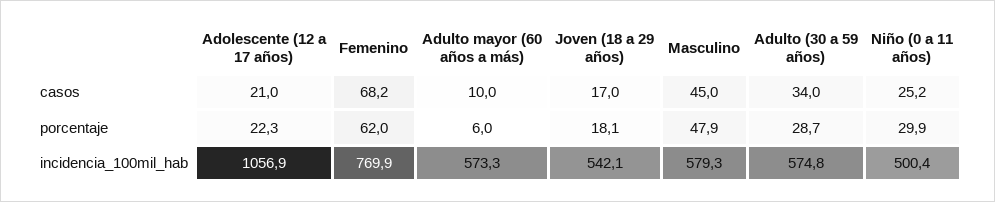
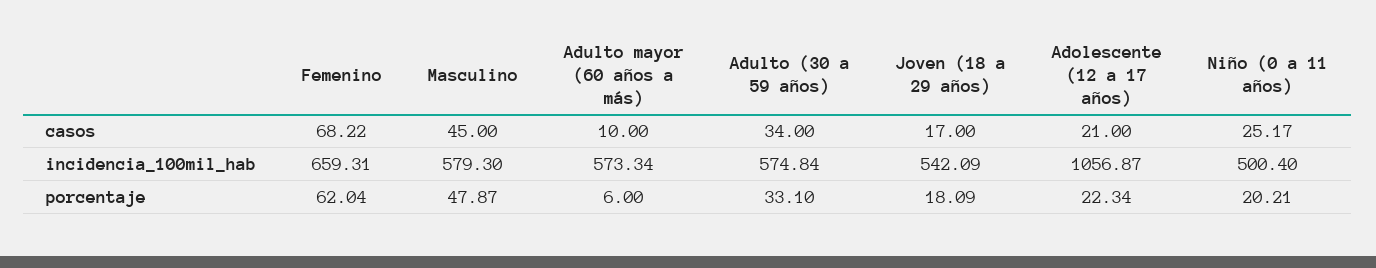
Adulto (30 a 59 años), porcentaje: 28.7 -> 33.1
Niño (0 a 11 años), porcentaje: 29.9 -> 20.21
Femenino, incidencia_100mil_hab: 769.9 -> 659.31

